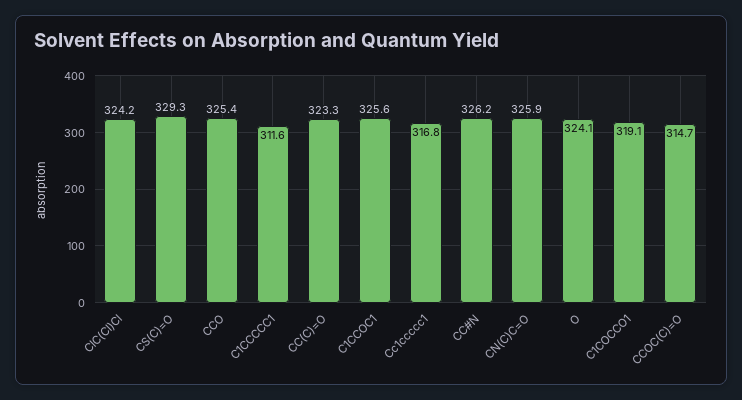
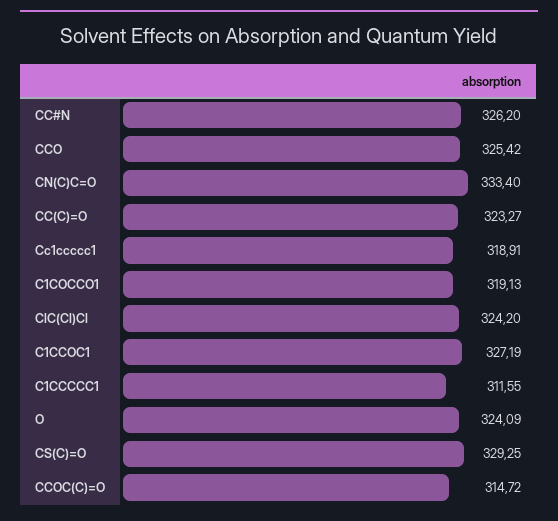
C1CCOC1: 325.6 -> 327.19
Cc1ccccc1: 316.8 -> 318.91
CN(C)C=O: 325.9 -> 333.4

